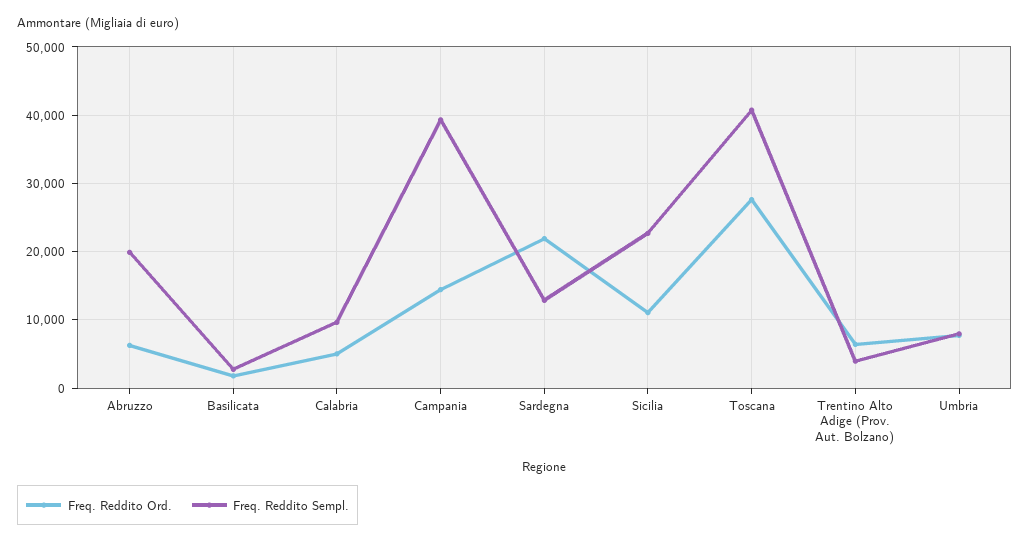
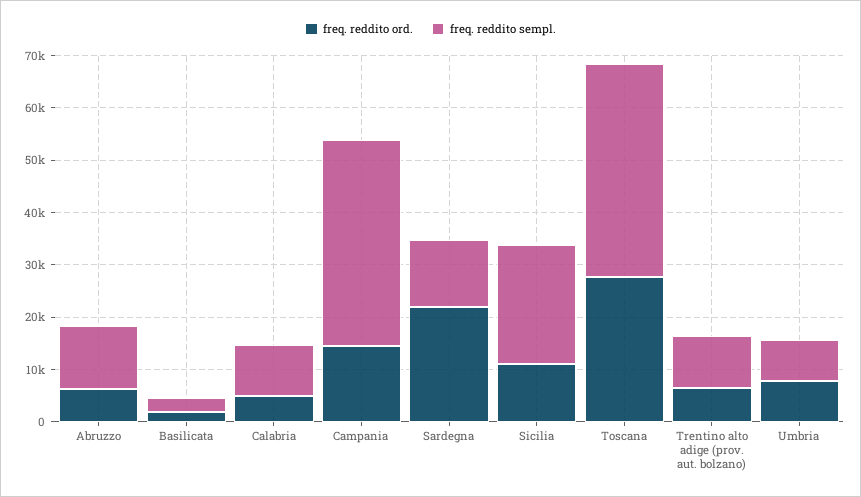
Freq. Reddito Sempl., Abruzzo: 20000 -> 12000
Freq. Reddito Sempl., Trentino Alto Adige (Prov. Aut. Bolzano): 4000 -> 10000

